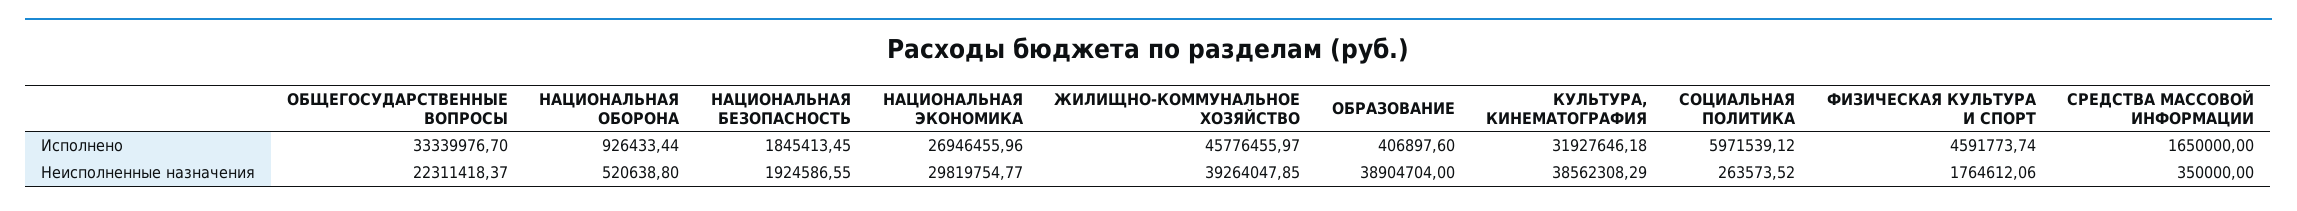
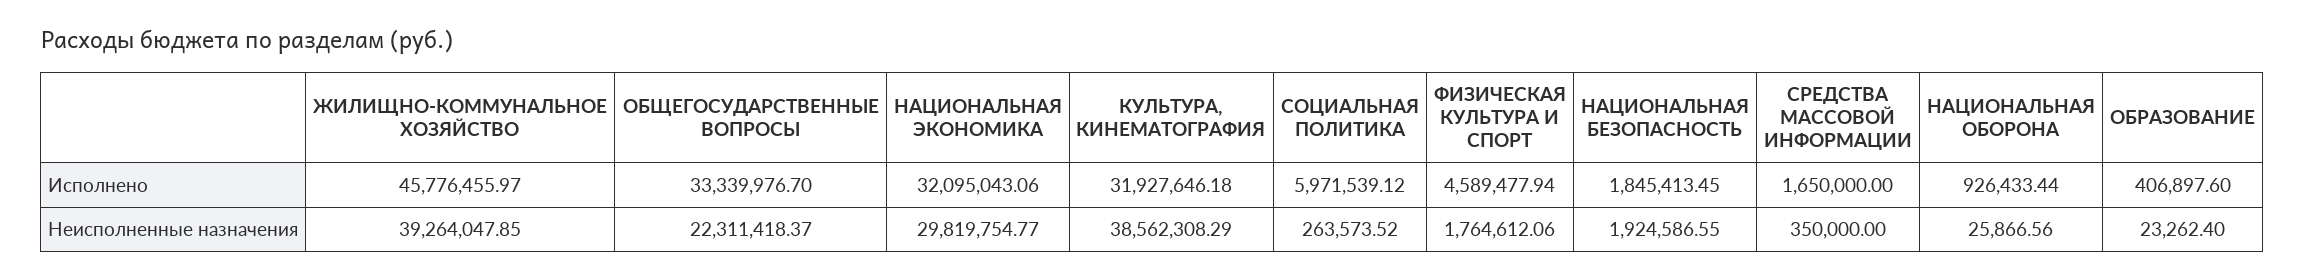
НАЦИОНАЛЬНАЯ ЭКОНОМИКА, Исполнено: 26946455.96 -> 32095043.06
ФИЗИЧЕСКАЯ КУЛЬТУРА И СПОРТ, Исполнено: 4591773.74 -> 4589477.94
НАЦИОНАЛЬНАЯ ОБОРОНА, Неисполненные назначения: 520638.8 -> 25866.56
ОБРАЗОВАНИЕ, Неисполненные назначения: 38904704 -> 23262.4

